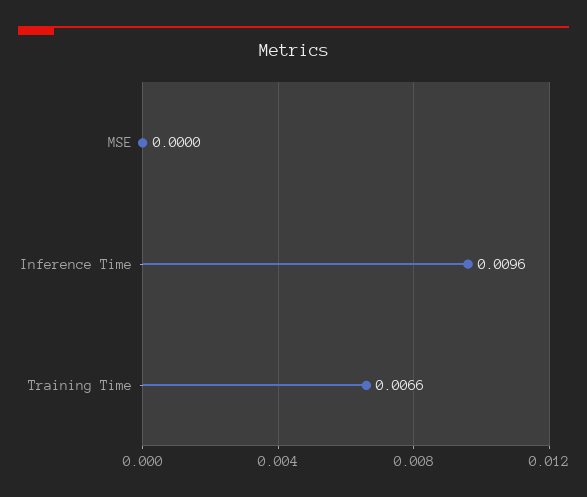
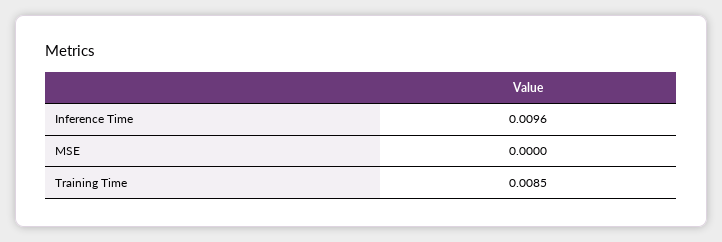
Training Time: 0.0066 -> 0.0085

